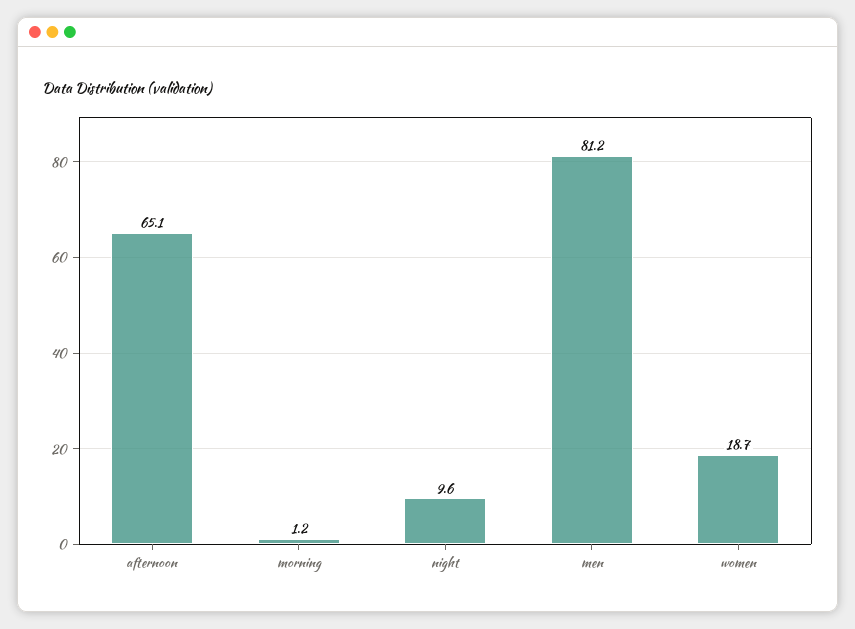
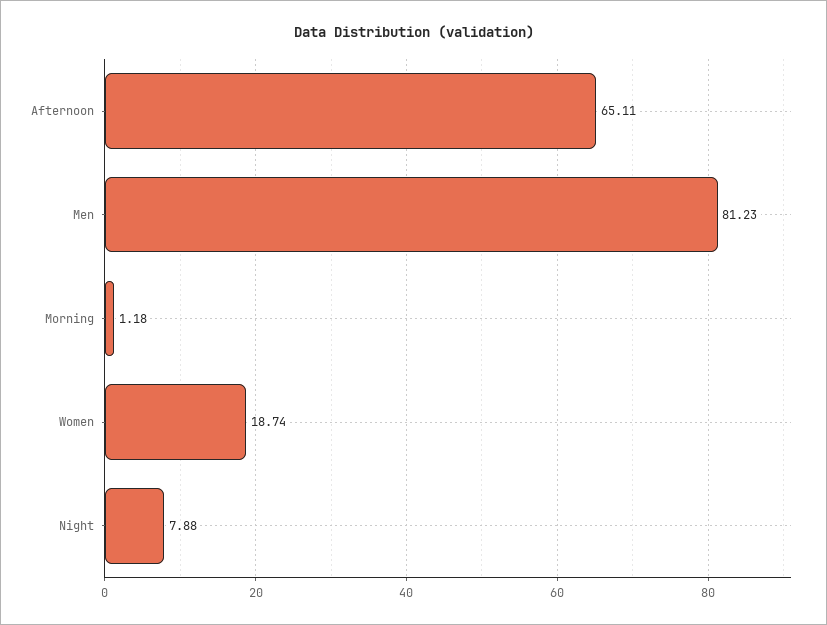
night: 9.6 -> 7.88

